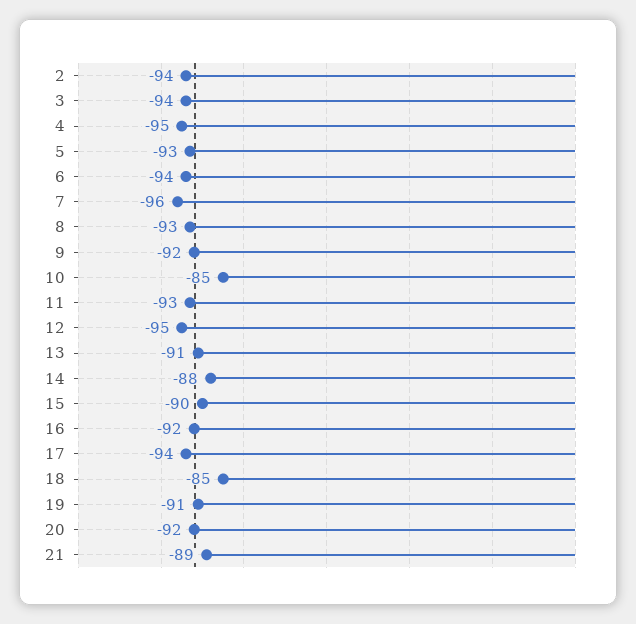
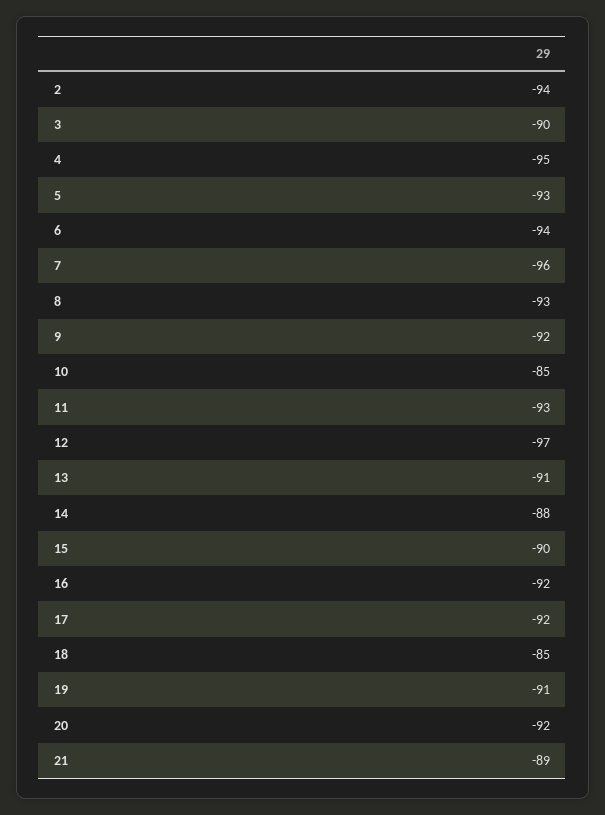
3: -94 -> -90
12: -95 -> -97
17: -94 -> -92

